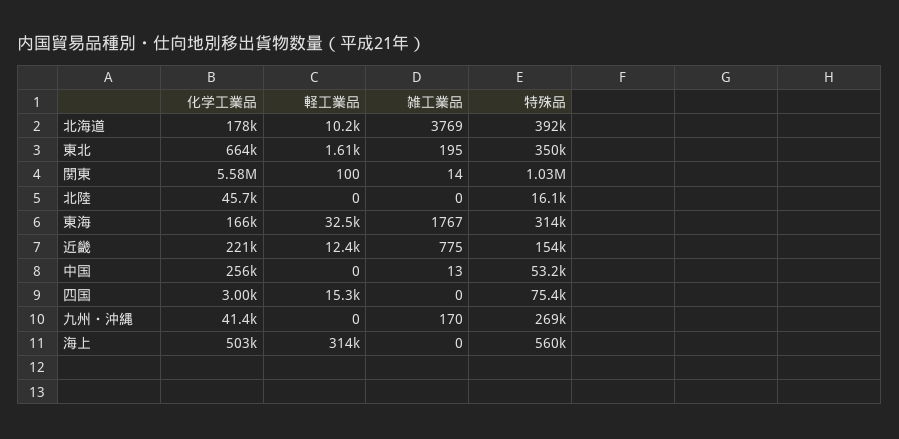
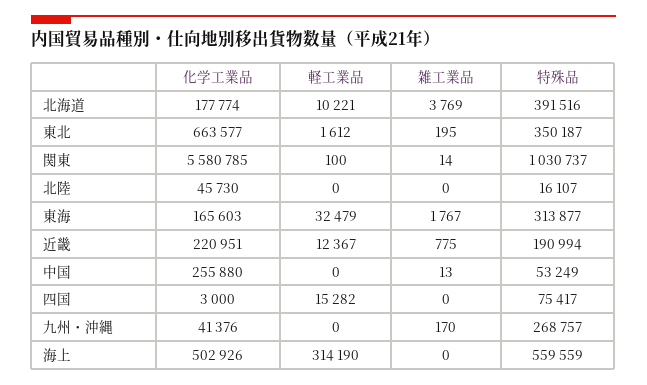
特殊品, 近畿: 154000 -> 190994

